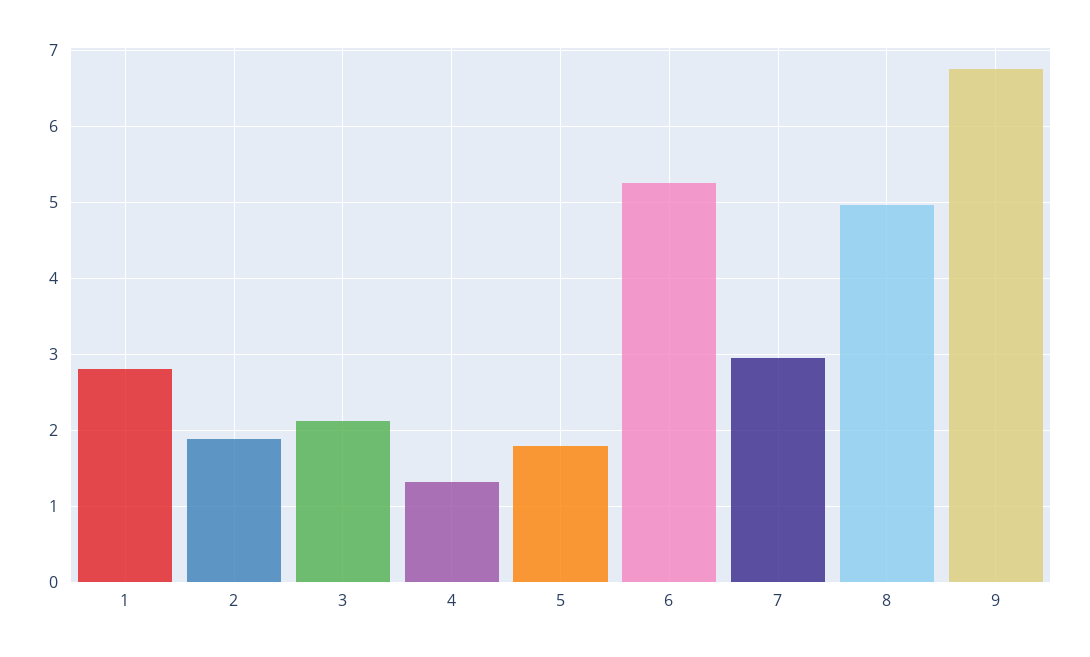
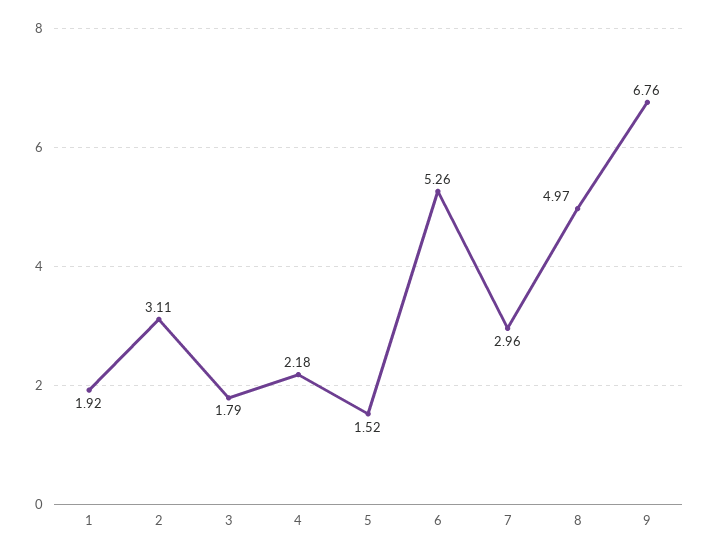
1: 2.8 -> 1.92
2: 1.9 -> 3.11
3: 2.1 -> 1.79
4: 1.3 -> 2.18
5: 1.8 -> 1.52

